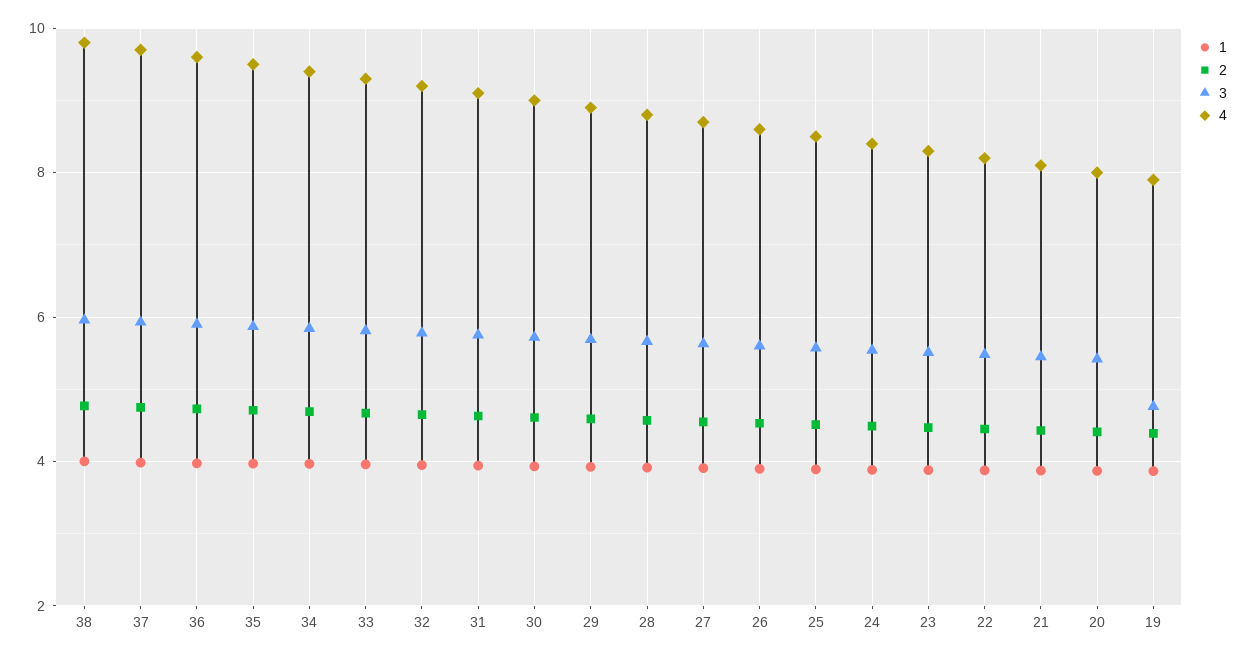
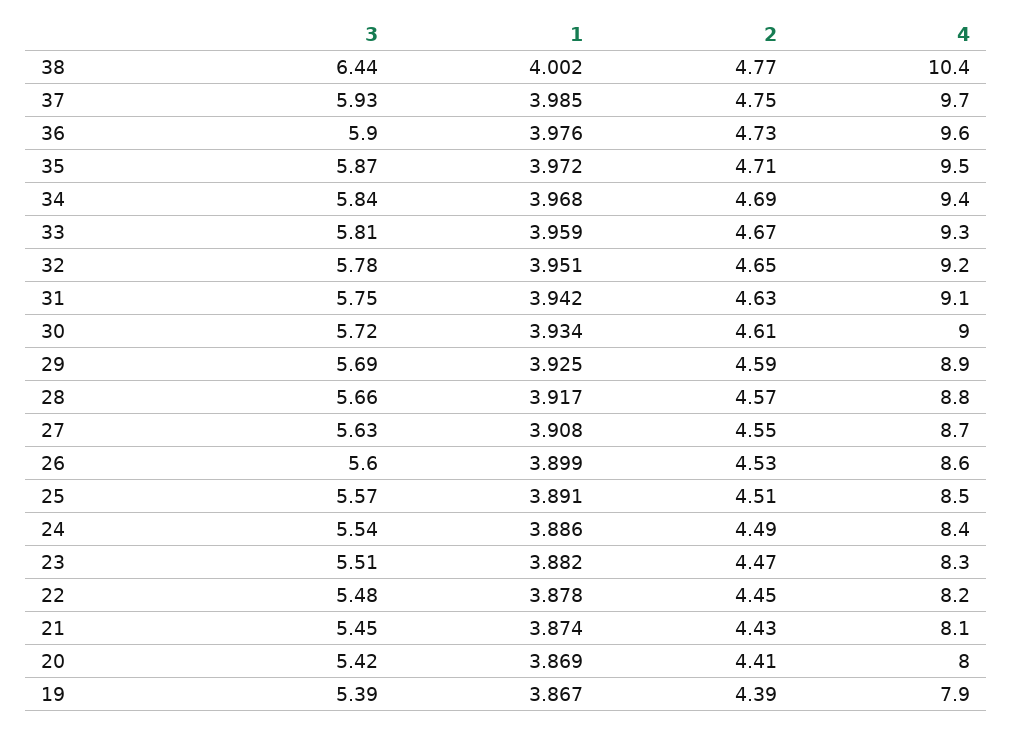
3, 38: 6 -> 6.44
4, 38: 9.8 -> 10.4
3, 19: 4.8 -> 5.39

